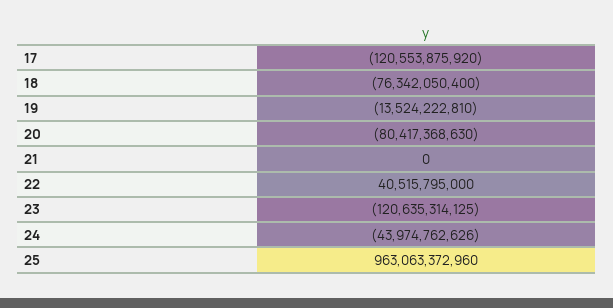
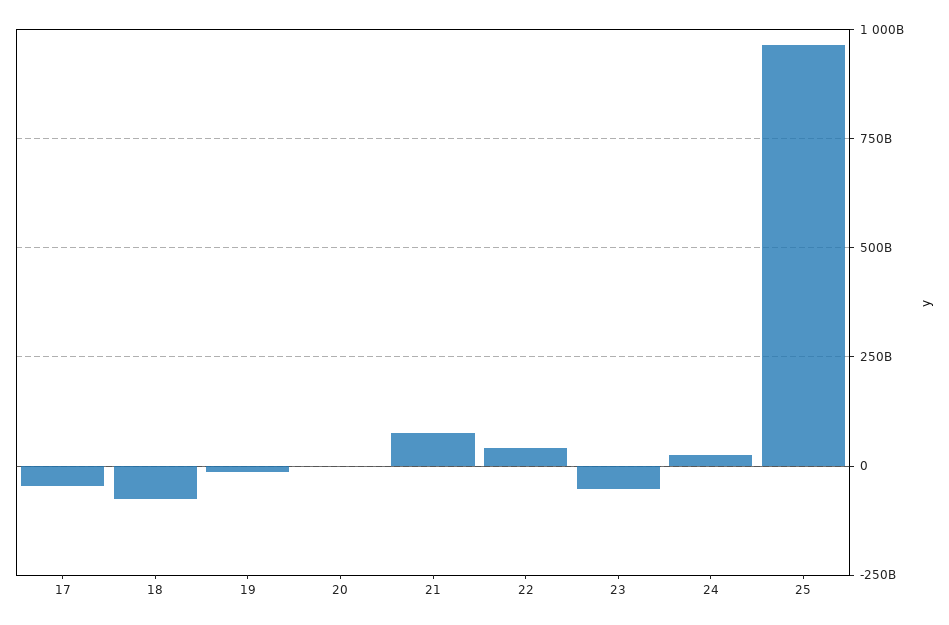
17: -120553875920 -> -50000000000
20: -80417368630 -> 0
21: 0 -> 75000000000
23: -120635314125 -> -50000000000
24: -43974762626 -> 25000000000

